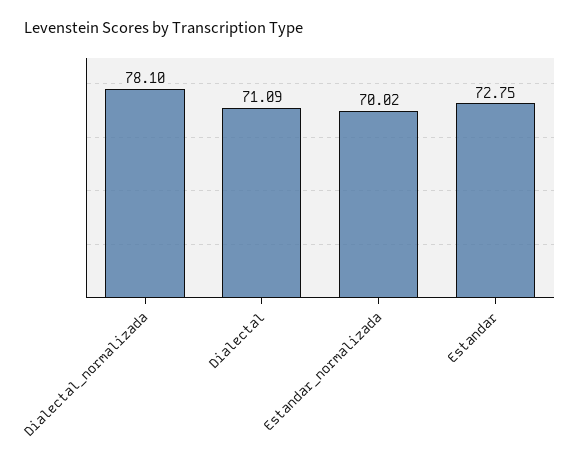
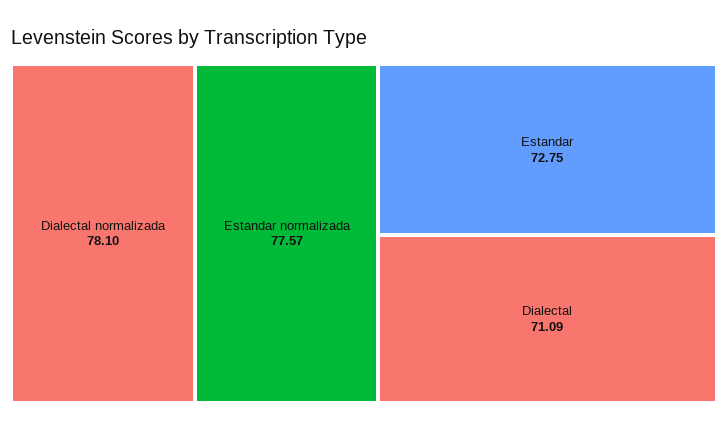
Estandar_normalizada: 70.02 -> 77.57

